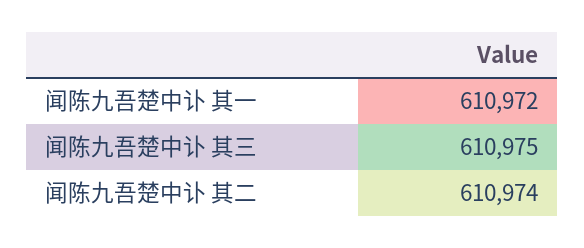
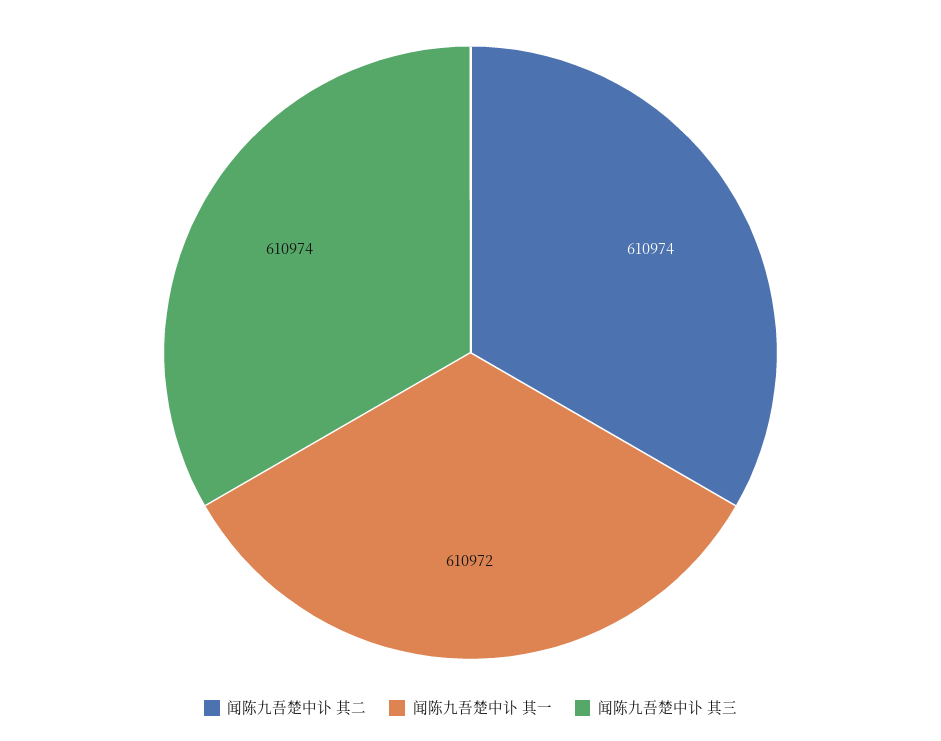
闻陈九吾楚中讣 其三: 610975 -> 610974

